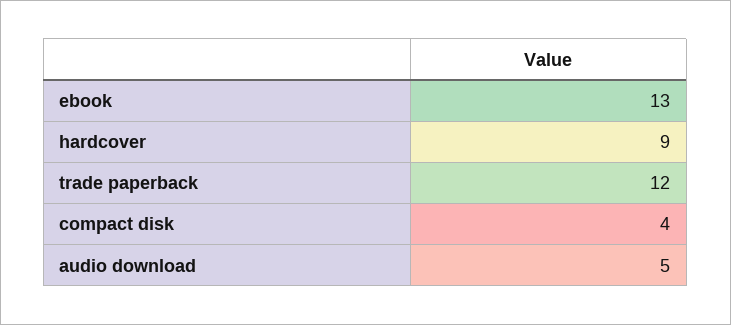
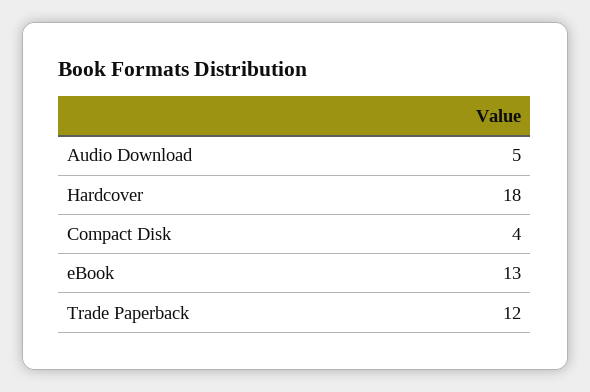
hardcover: 9 -> 18

